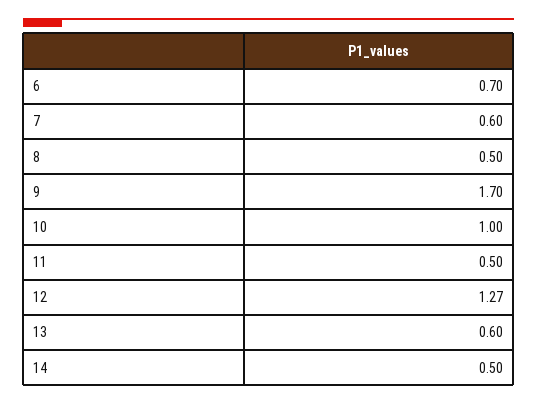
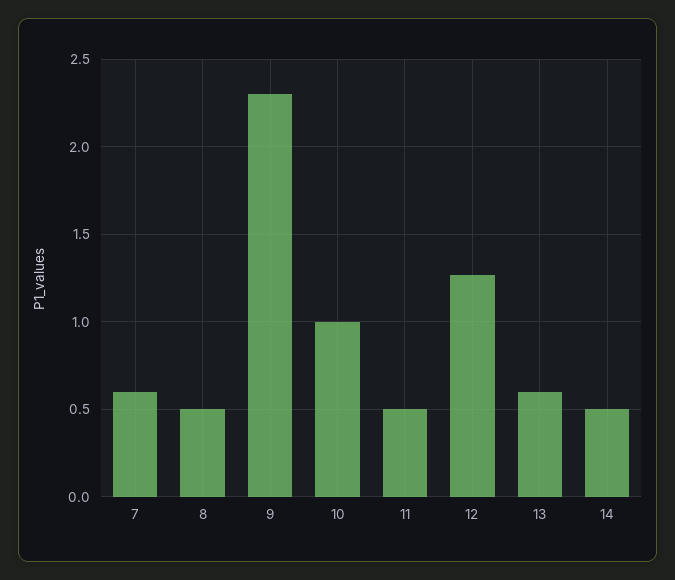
6: 0.7 -> none
9: 1.7 -> 2.3

